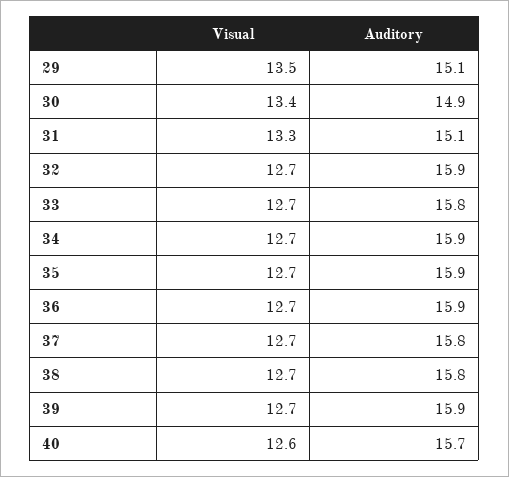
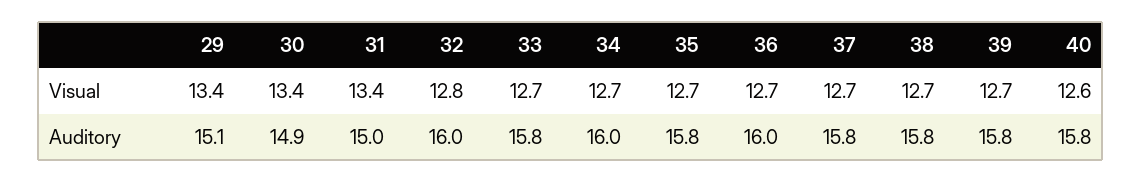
Visual, 29: 13.5 -> 13.4
Visual, 31: 13.3 -> 13.4
Auditory, 31: 15.1 -> 15
Visual, 32: 12.7 -> 12.8
Auditory, 32: 15.9 -> 16
Auditory, 34: 15.9 -> 16
Auditory, 35: 15.9 -> 15.8
Auditory, 36: 15.9 -> 16
Auditory, 39: 15.9 -> 15.8
Auditory, 40: 15.7 -> 15.8

